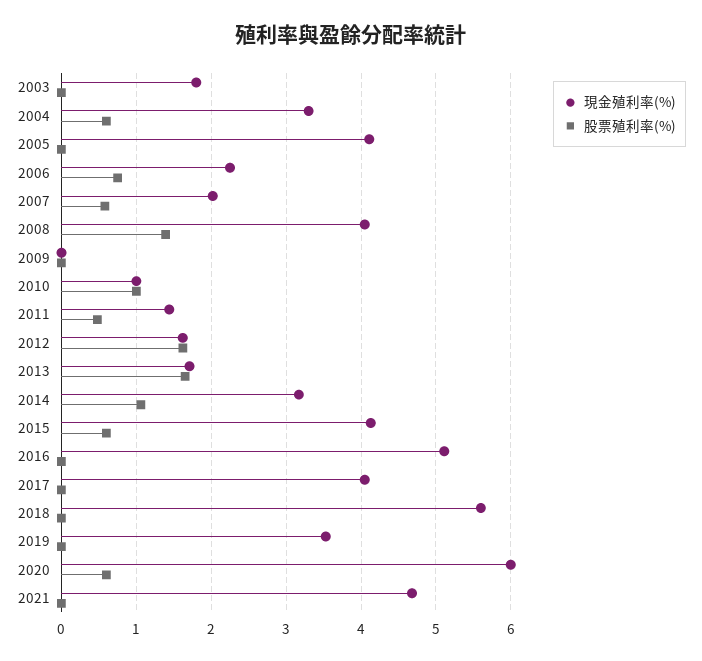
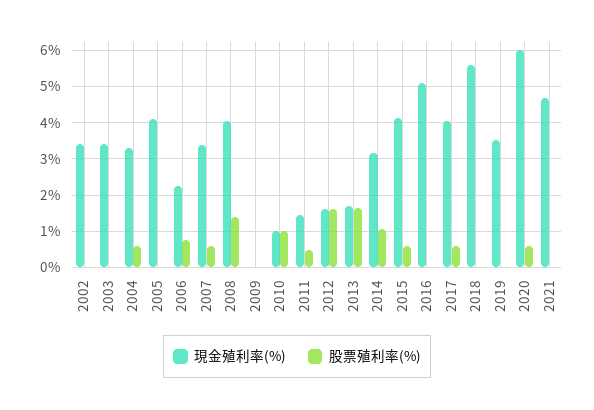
現金殖利率(%), 2003: 1.8 -> 3.4
現金殖利率(%), 2007: 2 -> 3.4
股票殖利率(%), 2017: 0 -> 0.6
現金殖利率(%), 2002: none -> 3.4
股票殖利率(%), 2002: none -> 0

